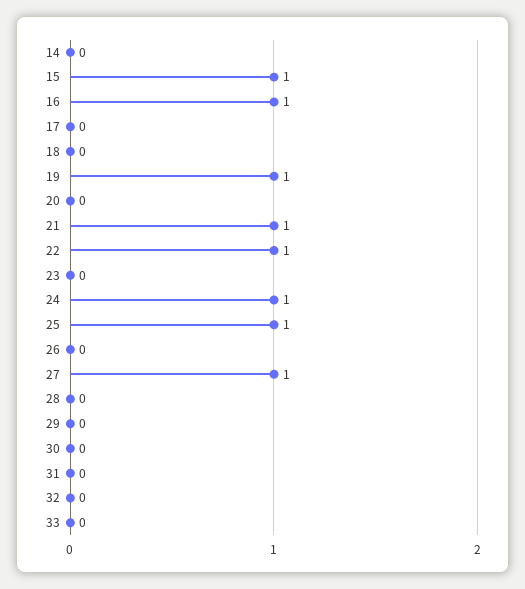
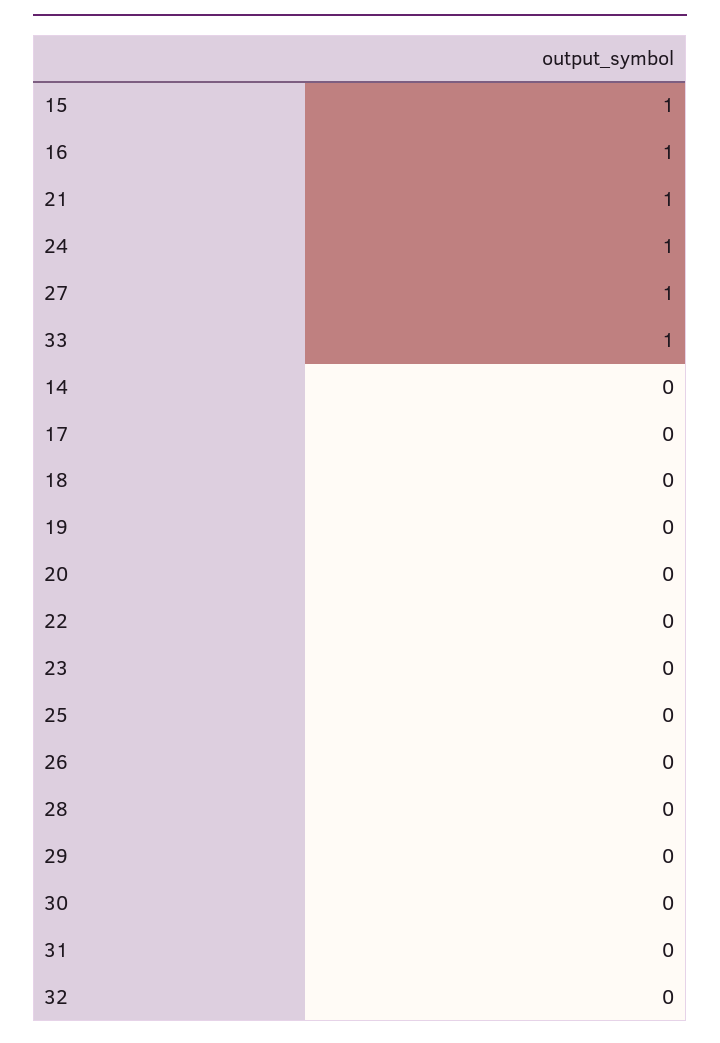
19: 1 -> 0
22: 1 -> 0
25: 1 -> 0
33: 0 -> 1

